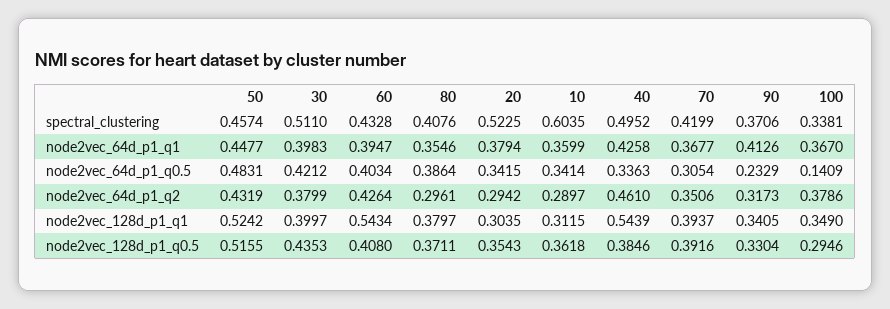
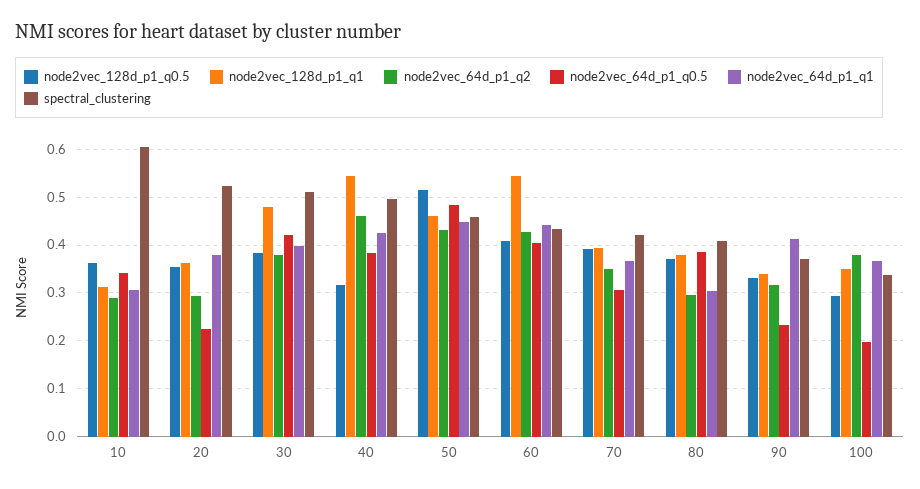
node2vec_64d_p1_q1, 60: 0.3947 -> 0.44
node2vec_64d_p1_q1, 80: 0.3546 -> 0.3
node2vec_64d_p1_q1, 10: 0.3599 -> 0.3
node2vec_64d_p1_q0.5, 20: 0.3415 -> 0.22
node2vec_64d_p1_q0.5, 40: 0.3363 -> 0.38
node2vec_64d_p1_q0.5, 100: 0.1409 -> 0.2
node2vec_128d_p1_q1, 50: 0.5242 -> 0.46
node2vec_128d_p1_q1, 30: 0.3997 -> 0.48
node2vec_128d_p1_q1, 20: 0.3035 -> 0.36
node2vec_128d_p1_q0.5, 30: 0.4353 -> 0.38
node2vec_128d_p1_q0.5, 40: 0.3846 -> 0.32

